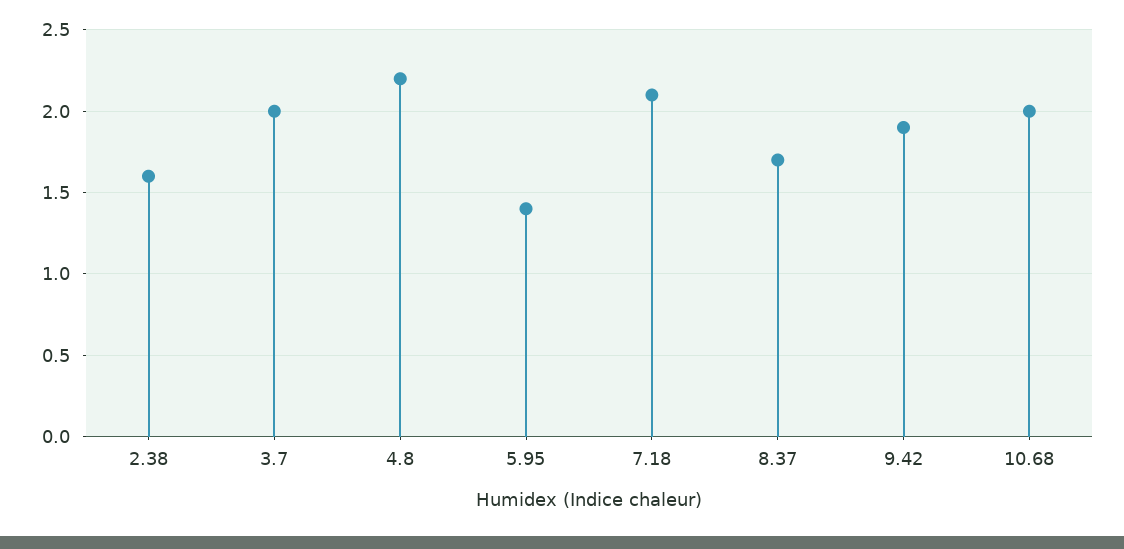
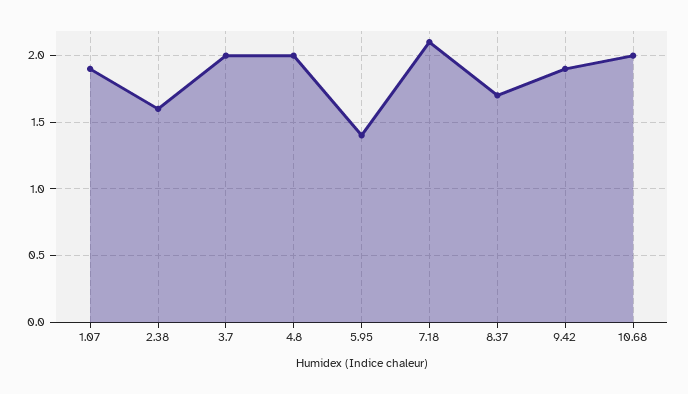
4.8: 2.2 -> 2
1.07: none -> 1.9

